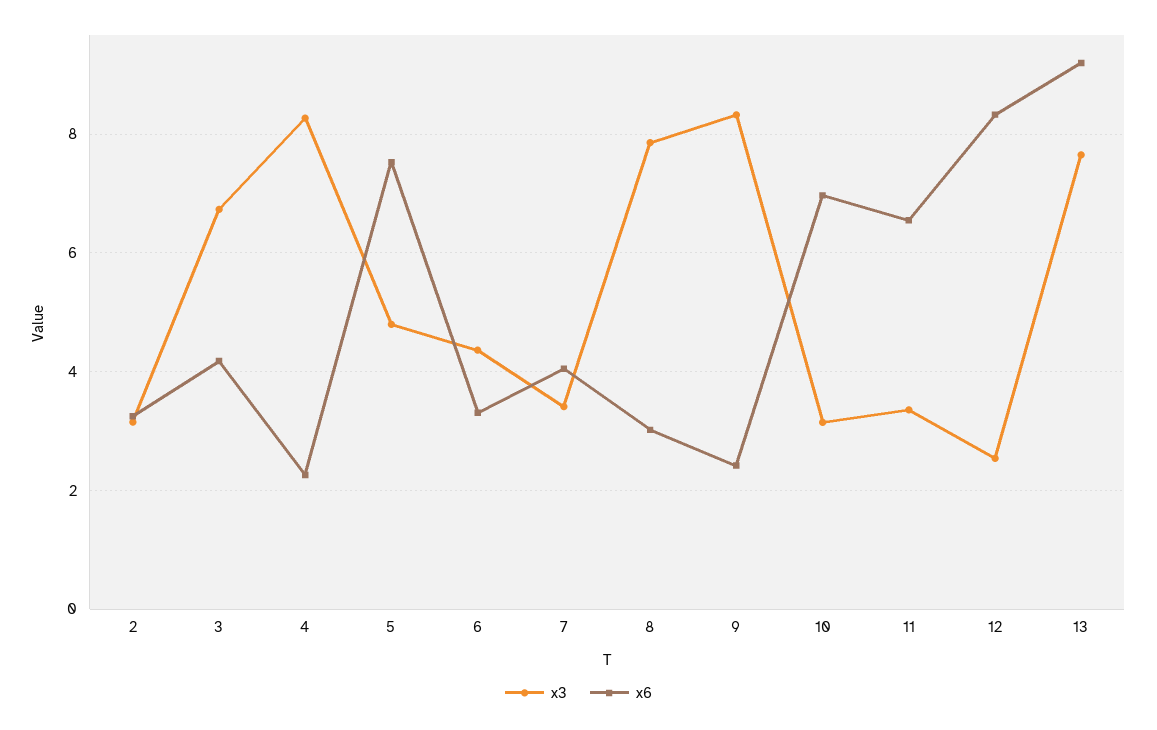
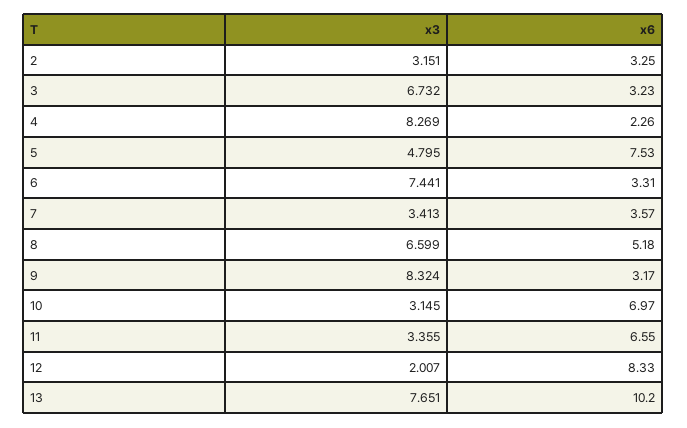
x6, 3: 4.2 -> 3.23
x3, 6: 4.4 -> 7.441
x6, 7: 4 -> 3.57
x3, 8: 7.8 -> 6.599
x6, 8: 3 -> 5.18
x6, 9: 2.4 -> 3.17
x3, 12: 2.6 -> 2.007
x6, 13: 9.2 -> 10.2

